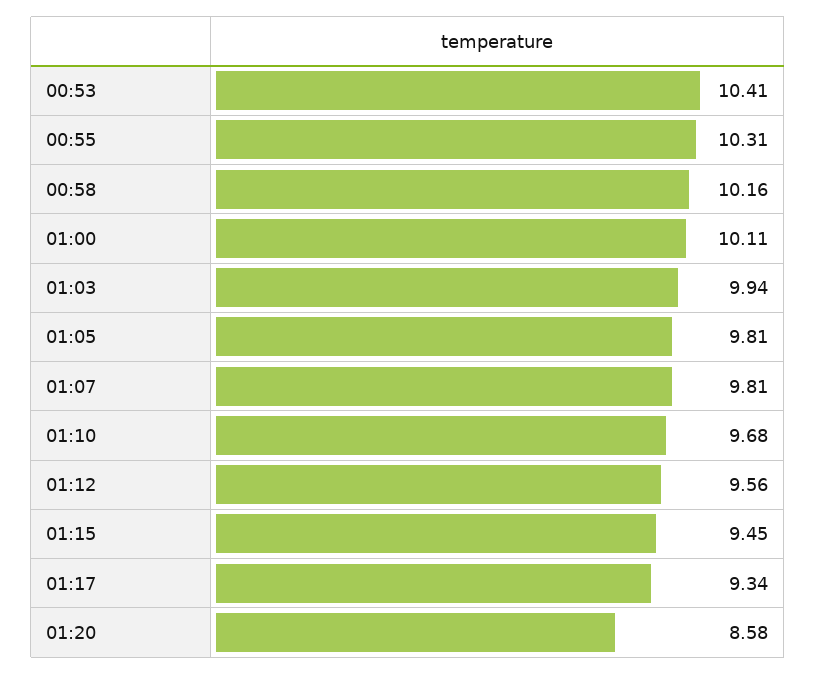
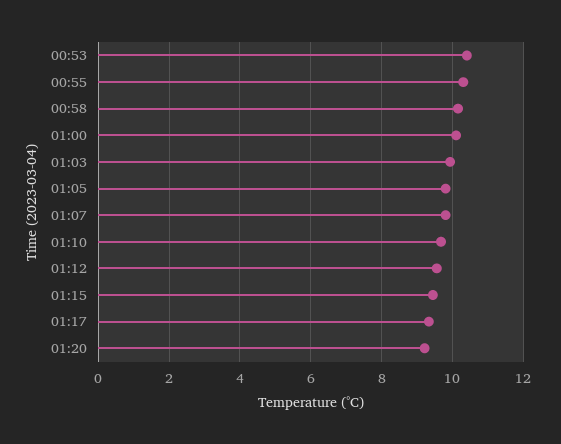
01:20: 8.58 -> 9.2

